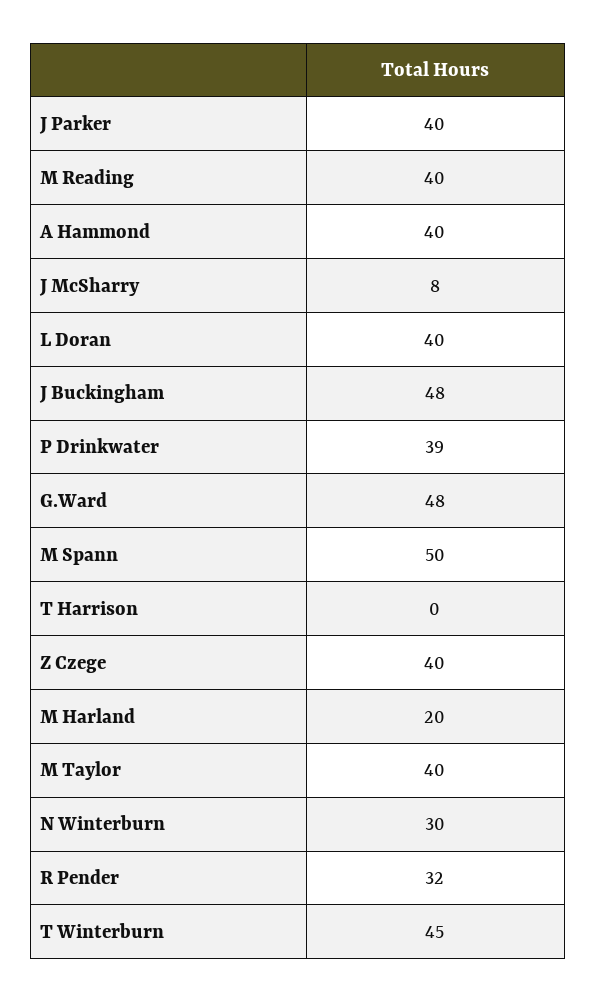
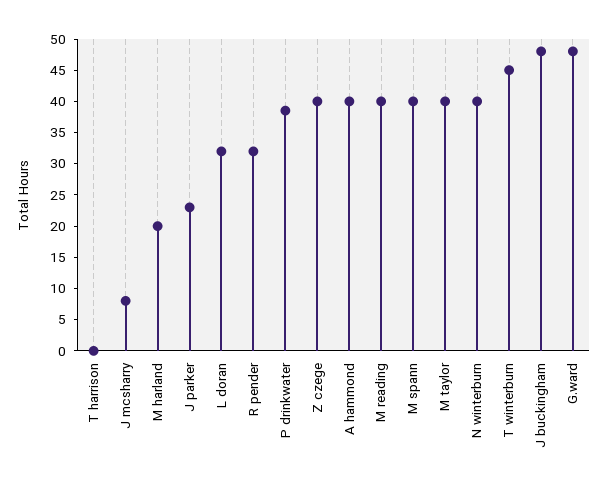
J Parker: 40 -> 22.5
L Doran: 40 -> 32.5
M Spann: 50 -> 40
N Winterburn: 30 -> 40

